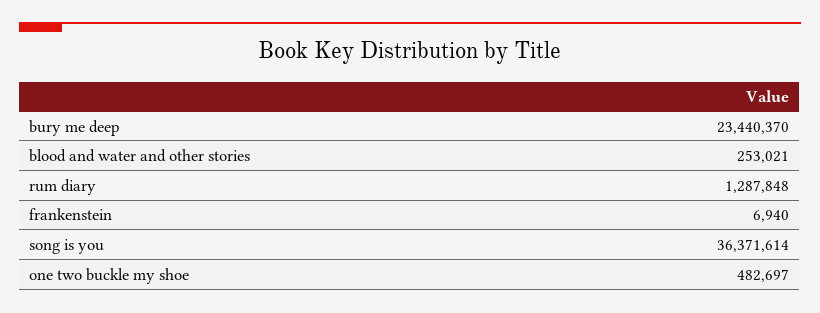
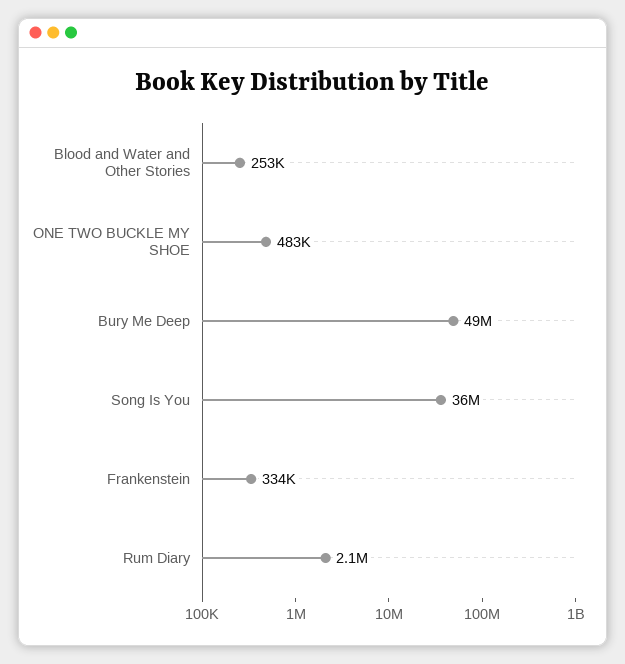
bury me deep: 23440370 -> 49000000
rum diary: 1287848 -> 2100000
frankenstein: 6940 -> 334000

